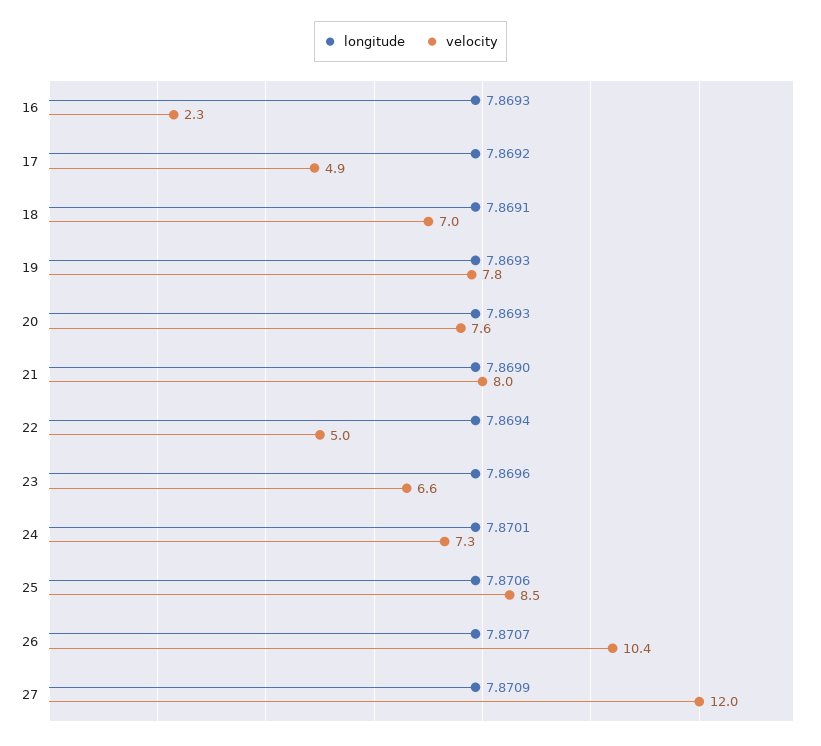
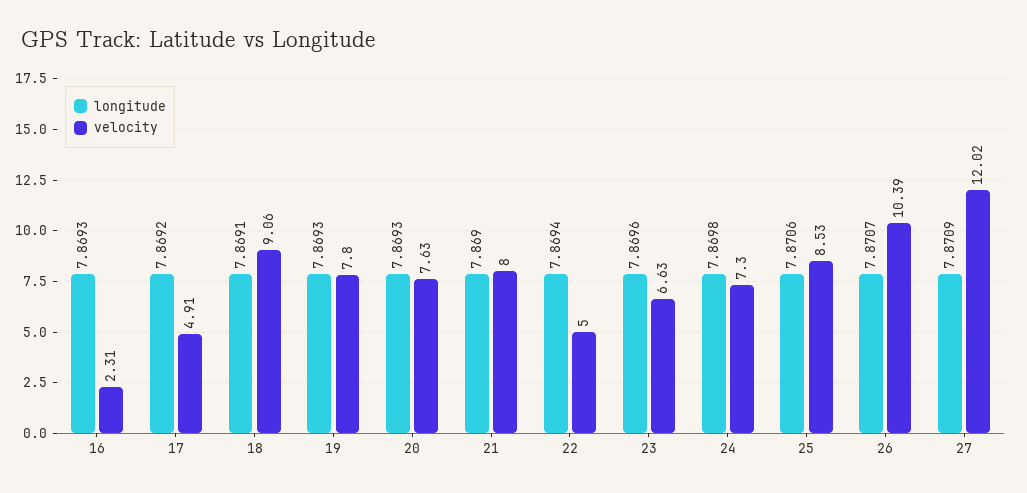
velocity, 18: 7 -> 9.06
longitude, 24: 7.8701 -> 7.8698

